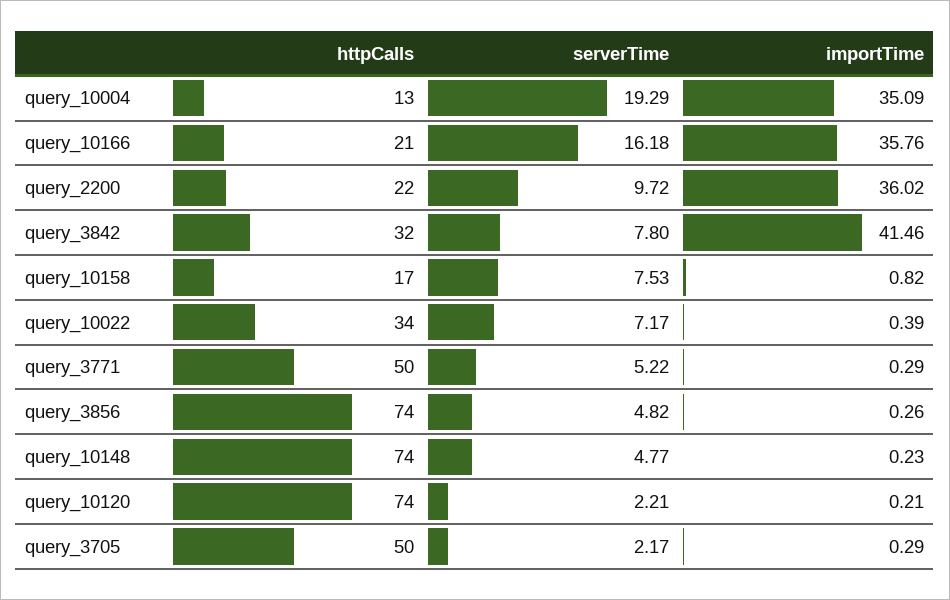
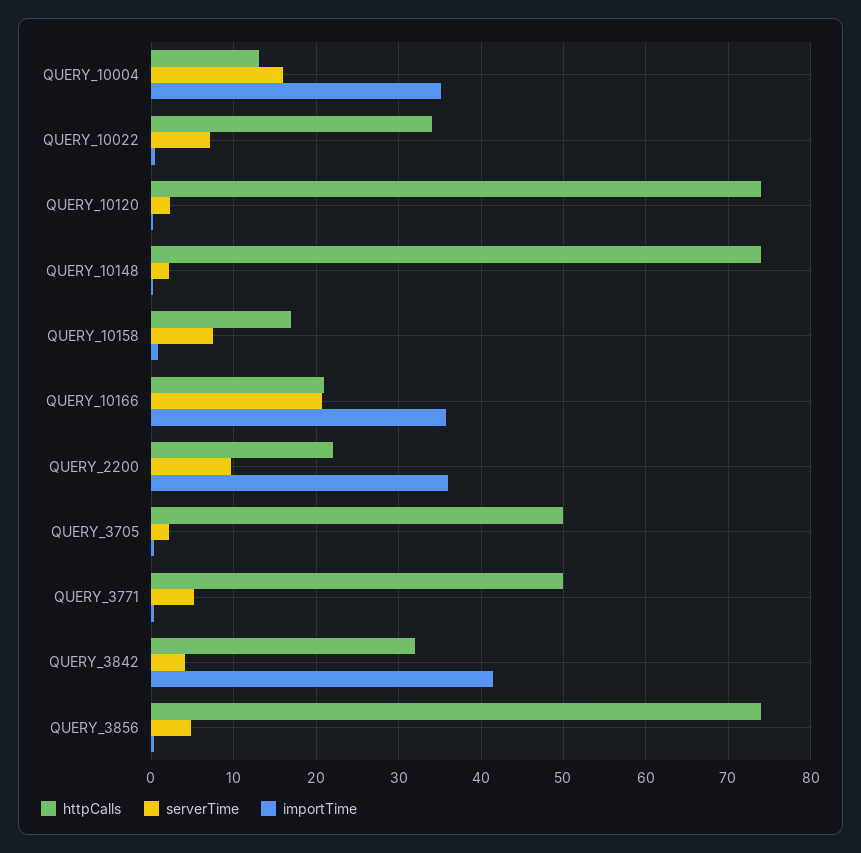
serverTime, query_10004: 19.29 -> 16
serverTime, query_10166: 16.18 -> 21
serverTime, query_3842: 7.8 -> 4
serverTime, query_10148: 4.77 -> 2

